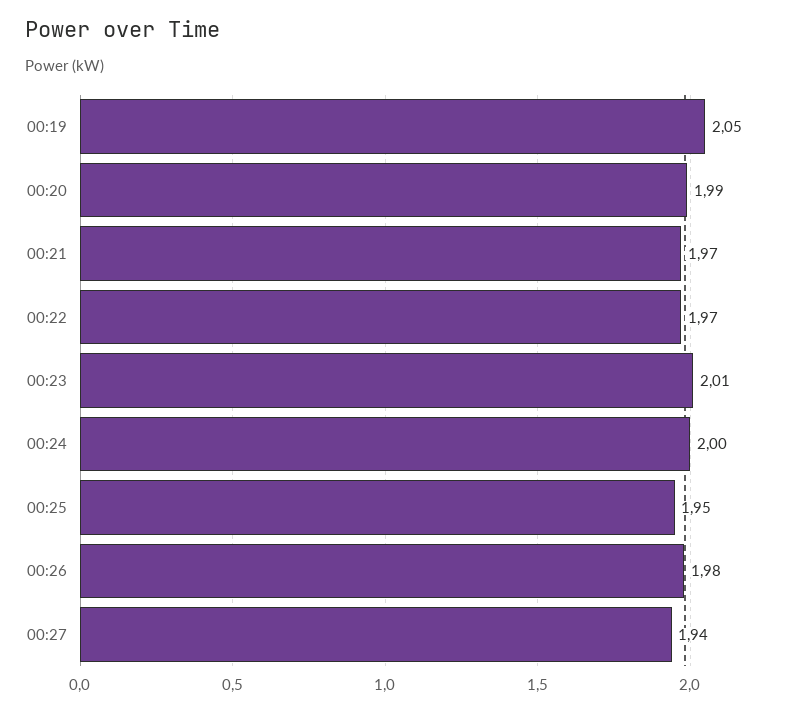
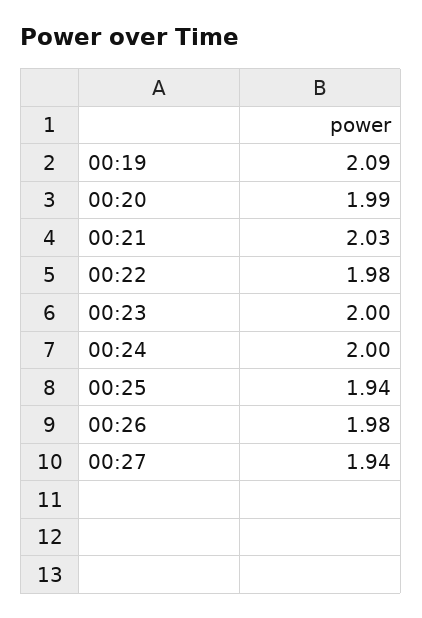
00:19: 2.05 -> 2.09
00:21: 1.97 -> 2.03
00:22: 1.97 -> 1.98
00:23: 2.01 -> 2
00:25: 1.95 -> 1.94

